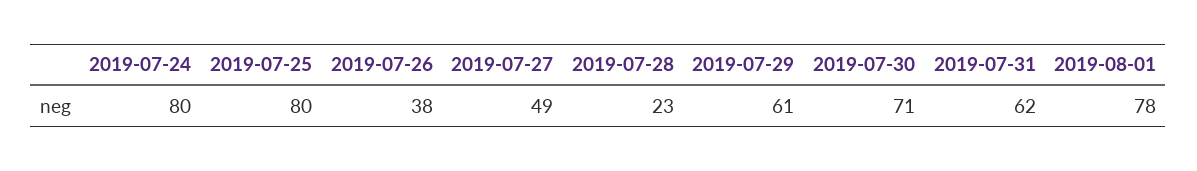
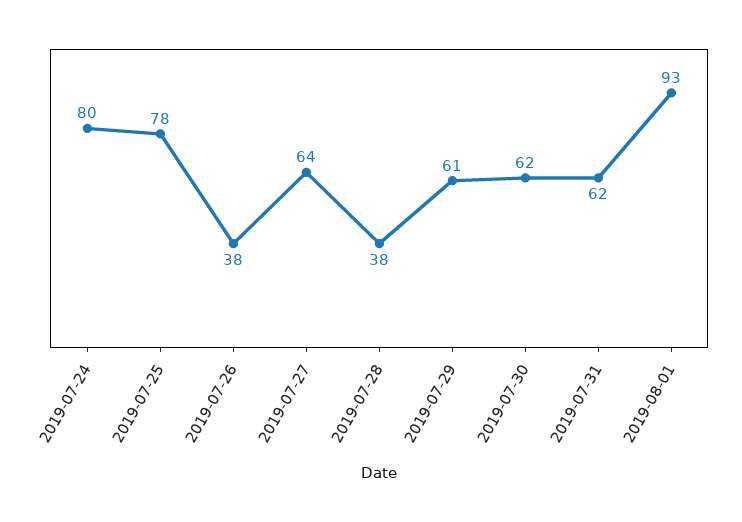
2019-07-25: 80 -> 78
2019-07-27: 49 -> 64
2019-07-28: 23 -> 38
2019-07-30: 71 -> 62
2019-08-01: 78 -> 93

